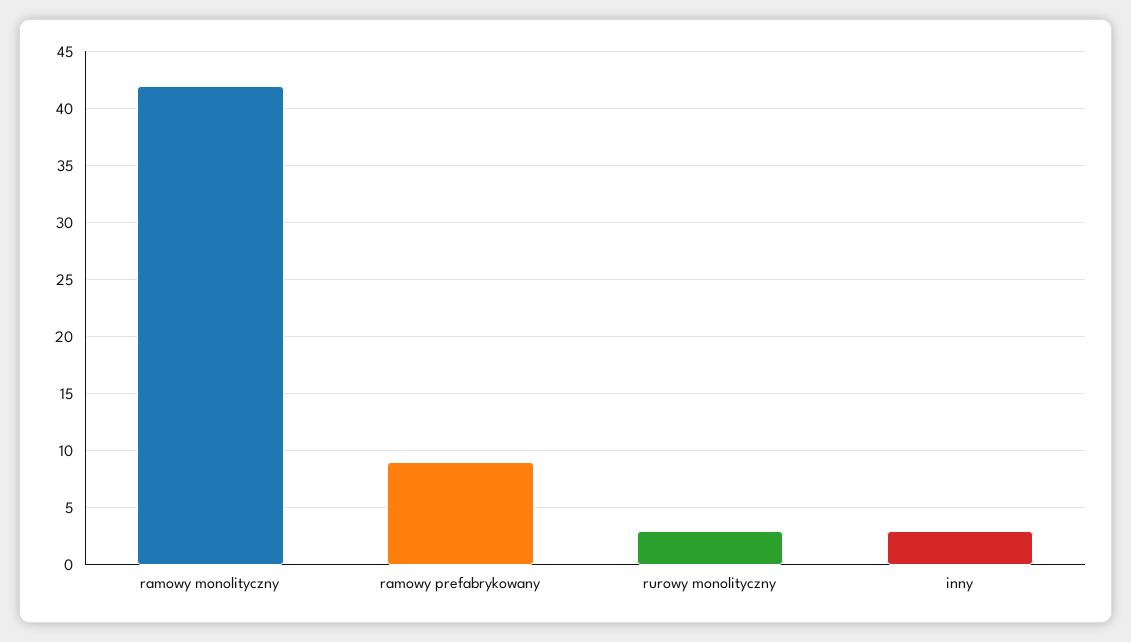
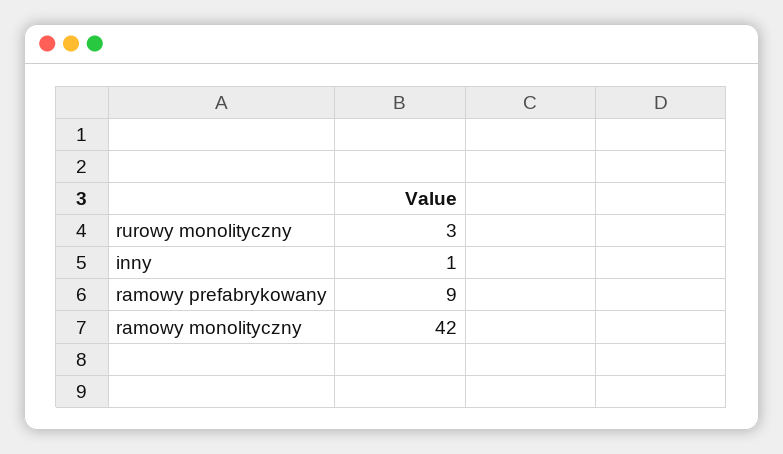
inny: 3 -> 1

